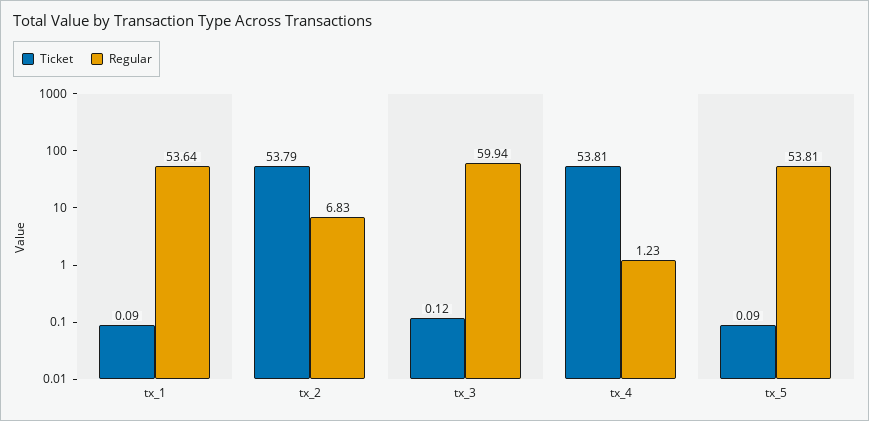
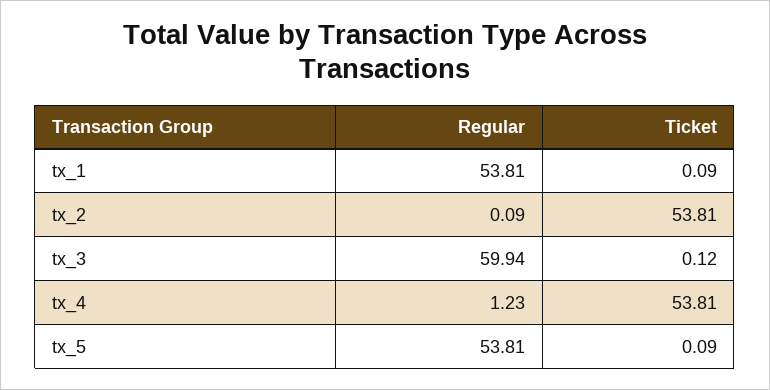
Regular, tx_1: 53.64 -> 53.81
Ticket, tx_2: 53.79 -> 53.81
Regular, tx_2: 6.83 -> 0.09

